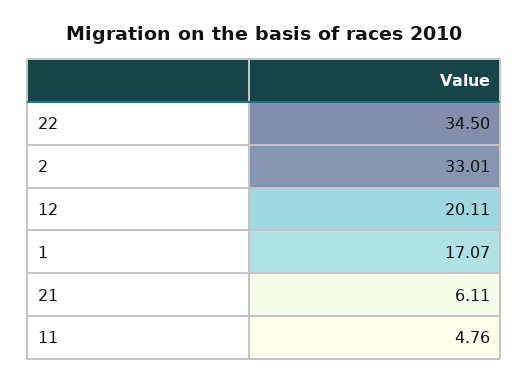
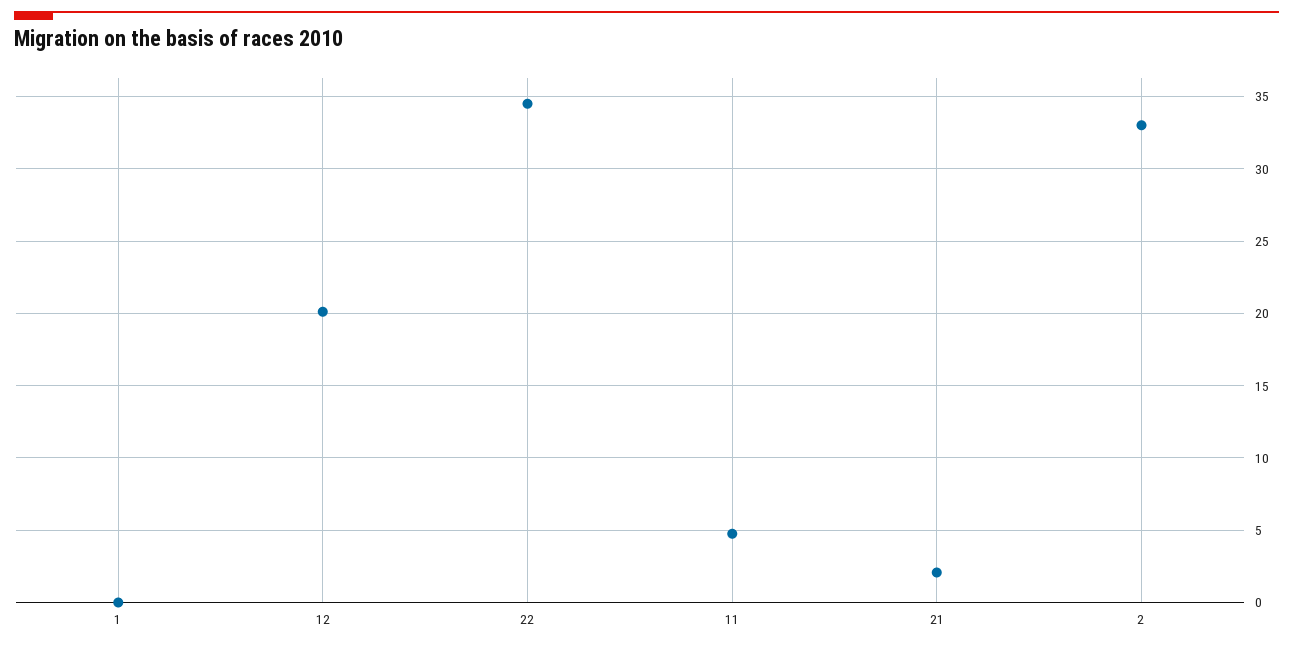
1: 17.07 -> 0
21: 6.11 -> 2

